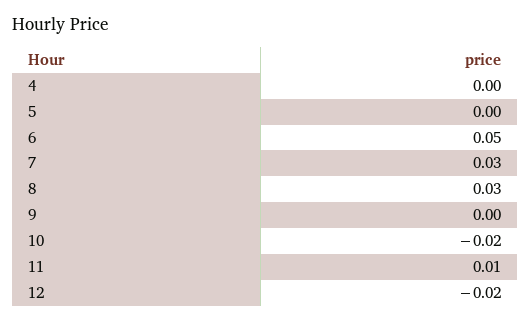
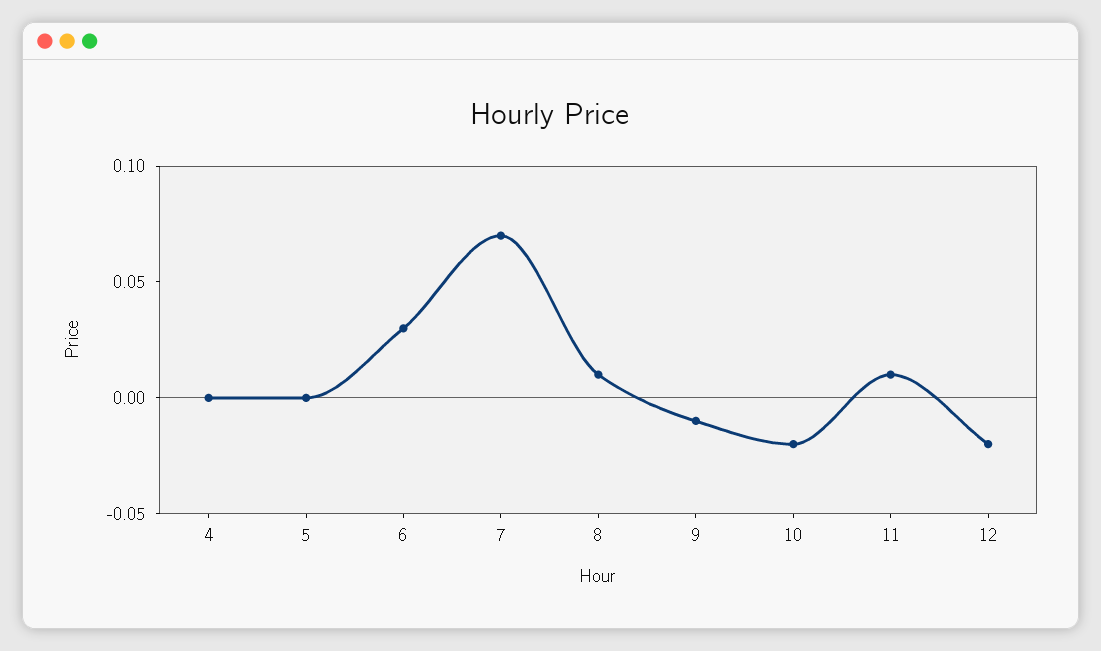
6: 0.05 -> 0.03
7: 0.03 -> 0.07
8: 0.03 -> 0.01
9: 0 -> -0.01

